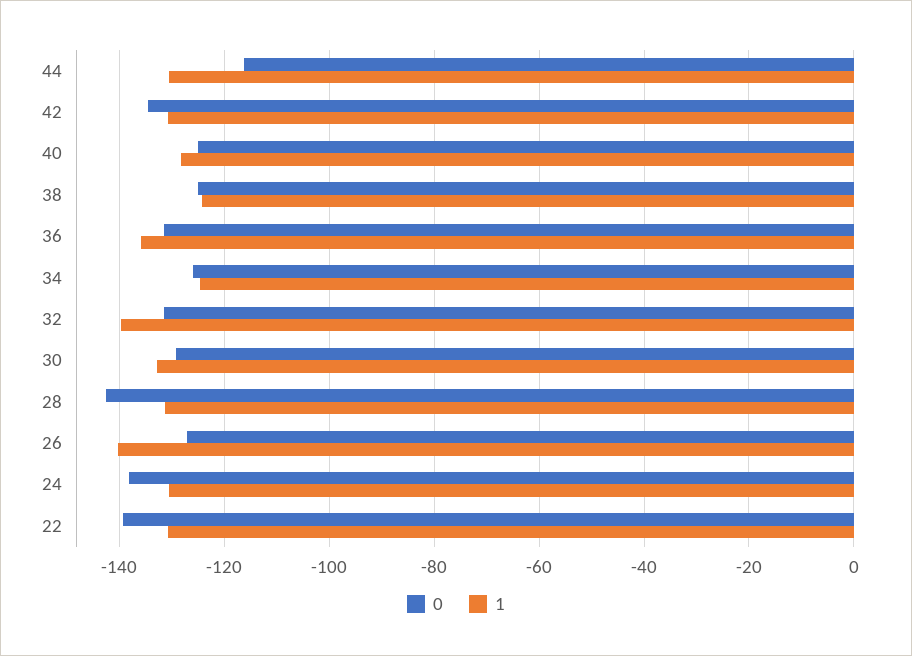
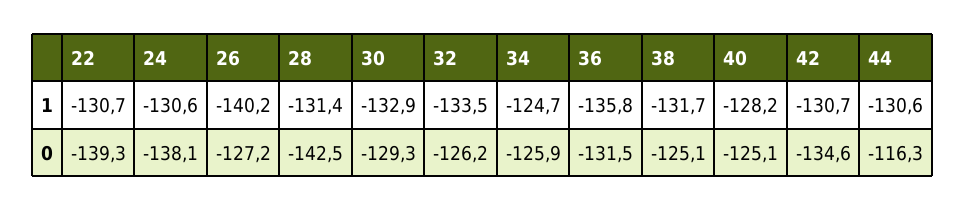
1, 38: -124 -> -131.7
0, 32: -132 -> -126.2
1, 32: -140 -> -133.5

